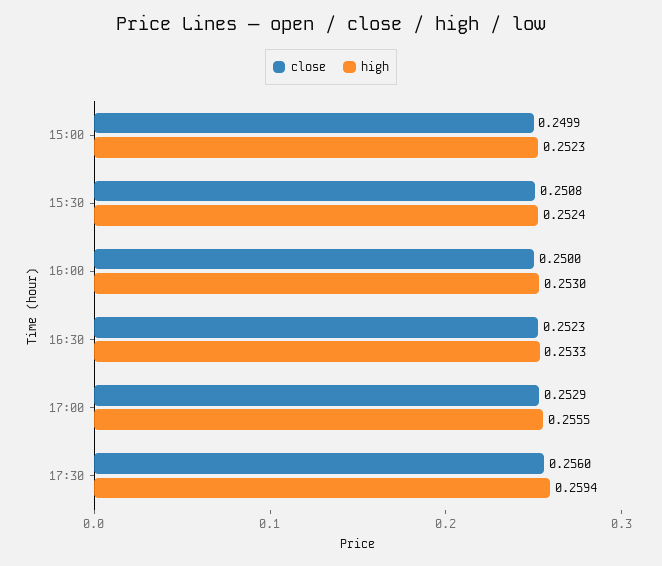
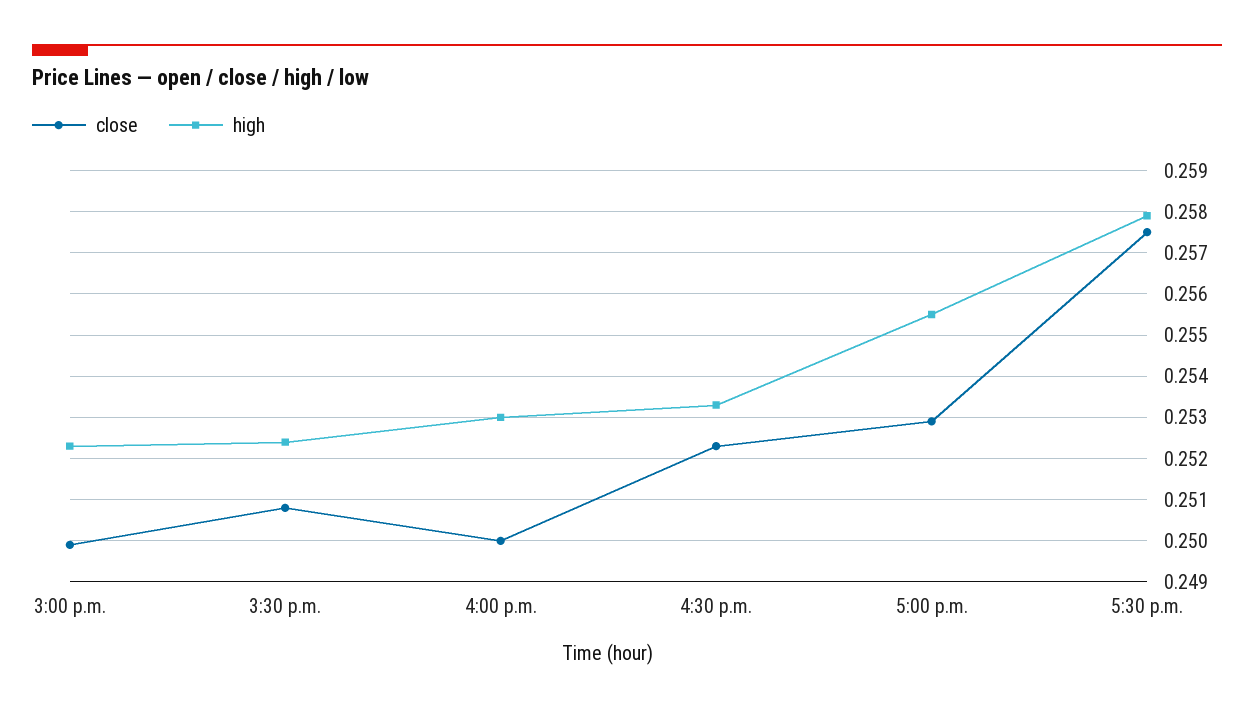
close, 17:30: 0.256 -> 0.2575
high, 17:30: 0.2594 -> 0.258

